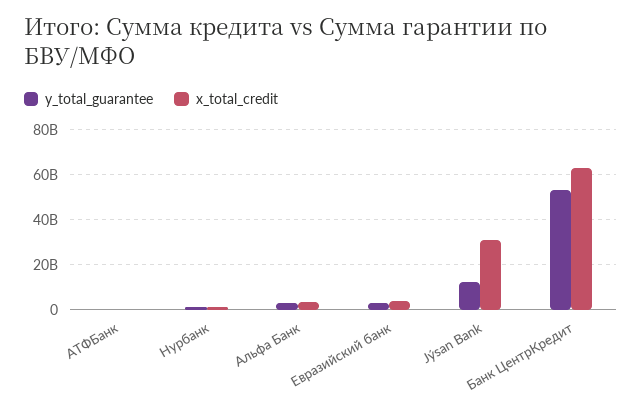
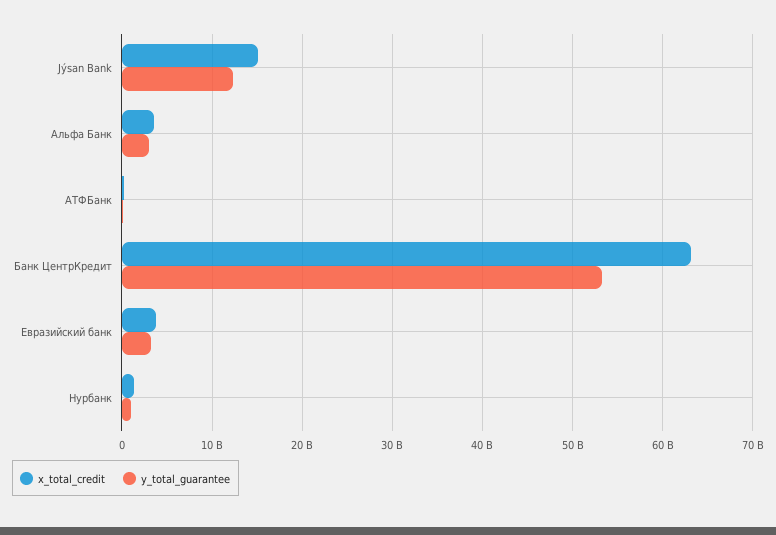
x_total_credit, Jýsan Bank: 30000000000 -> 15000000000

